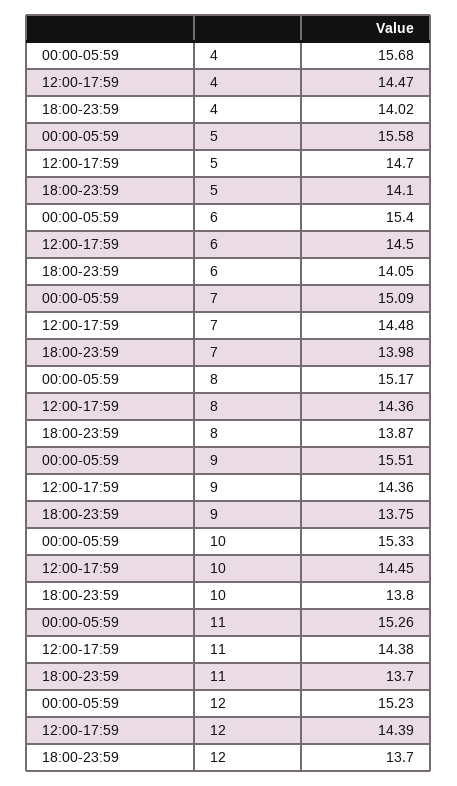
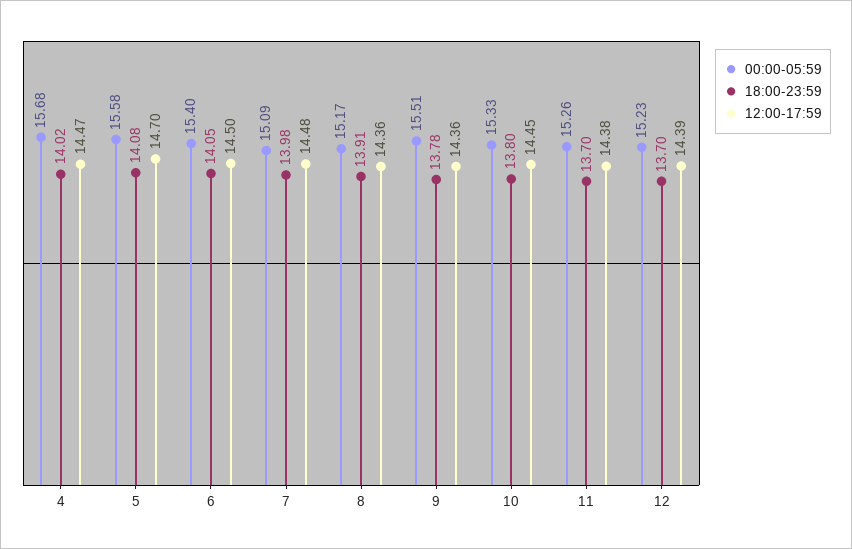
18:00-23:59, 5: 14.1 -> 14.08
18:00-23:59, 8: 13.87 -> 13.91
18:00-23:59, 9: 13.75 -> 13.78

